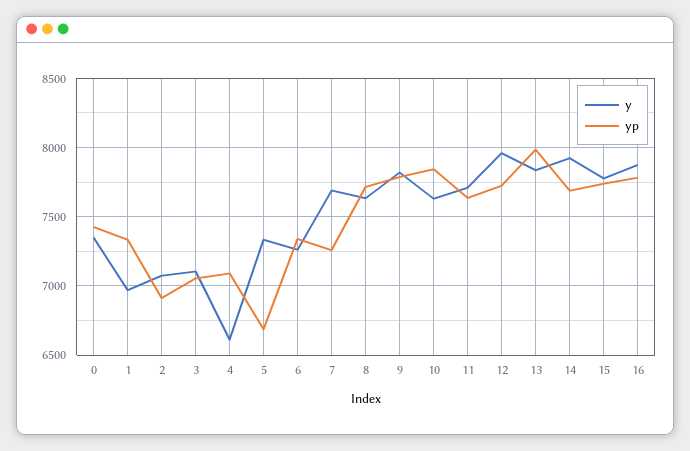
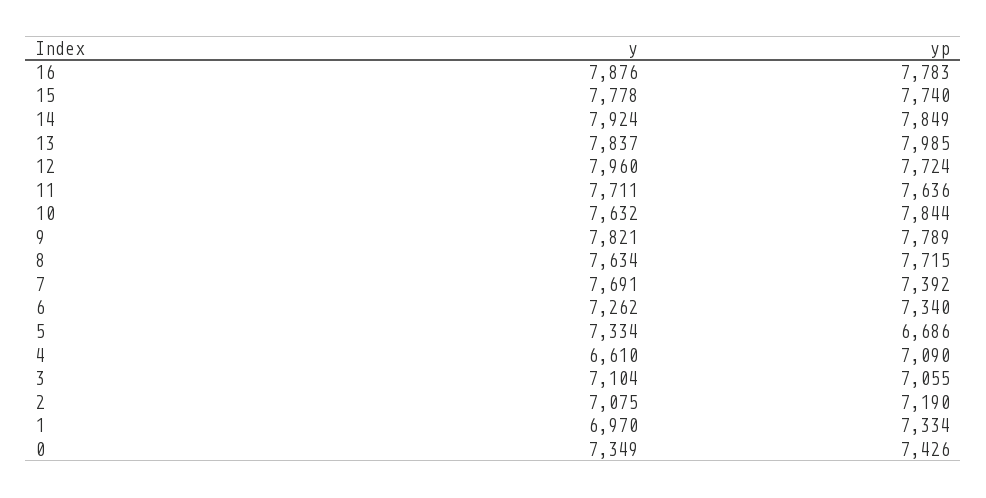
yp, 2: 6900 -> 7190
yp, 7: 7250 -> 7392
yp, 14: 7700 -> 7849

